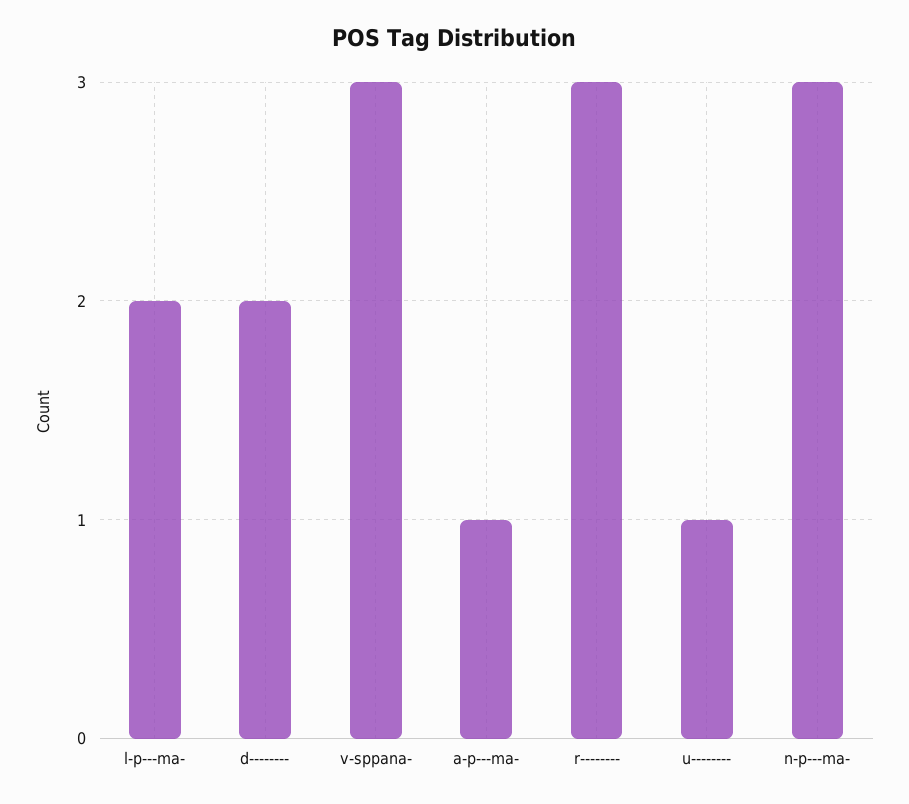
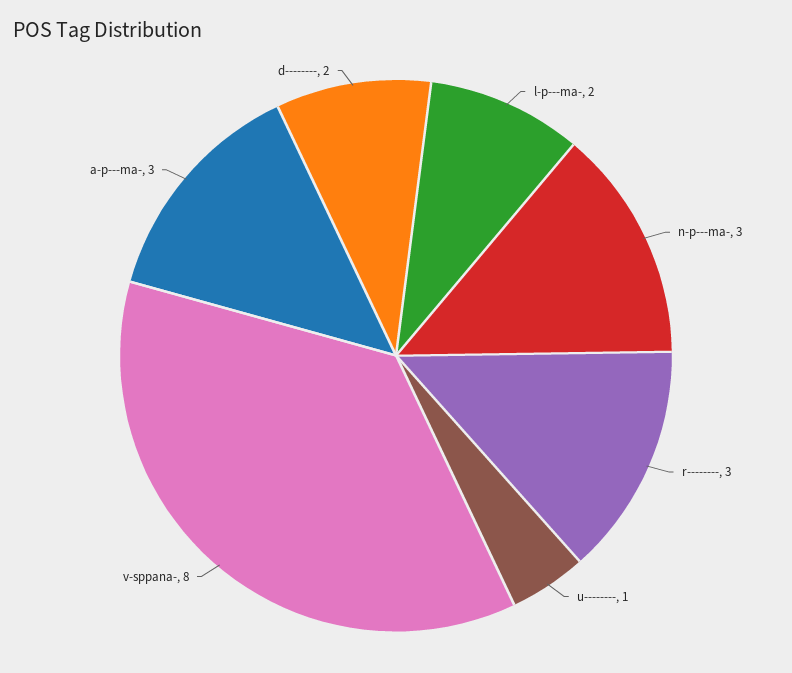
v-sppana-: 3 -> 8
a-p---ma-: 1 -> 3

